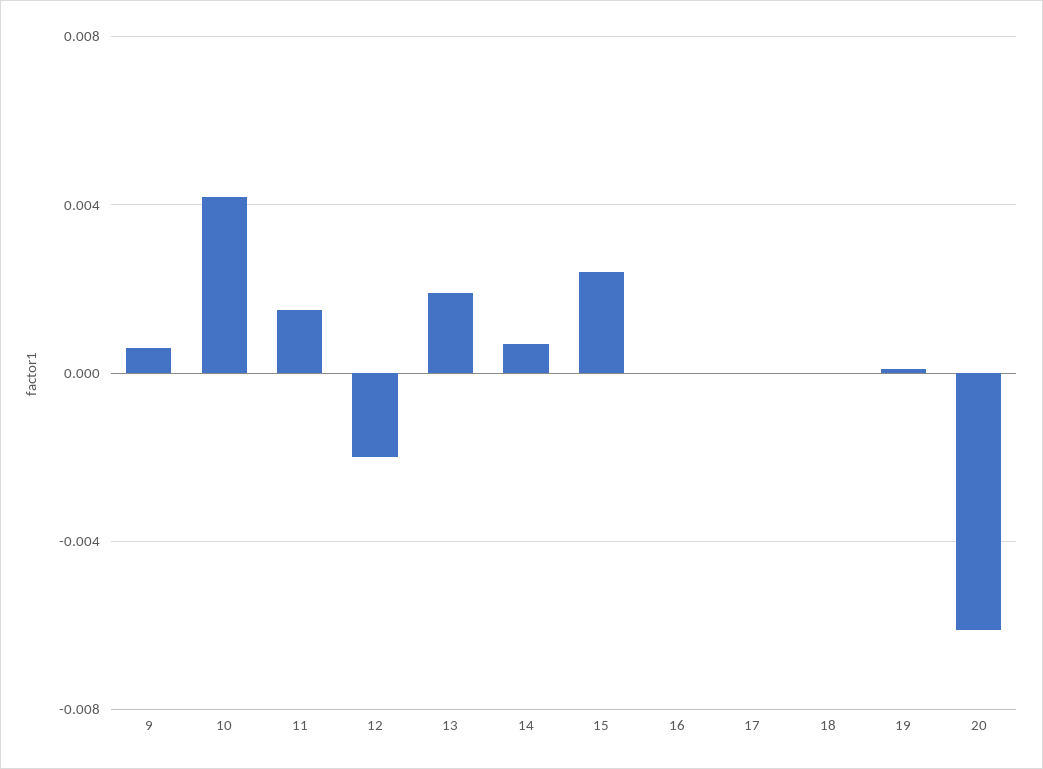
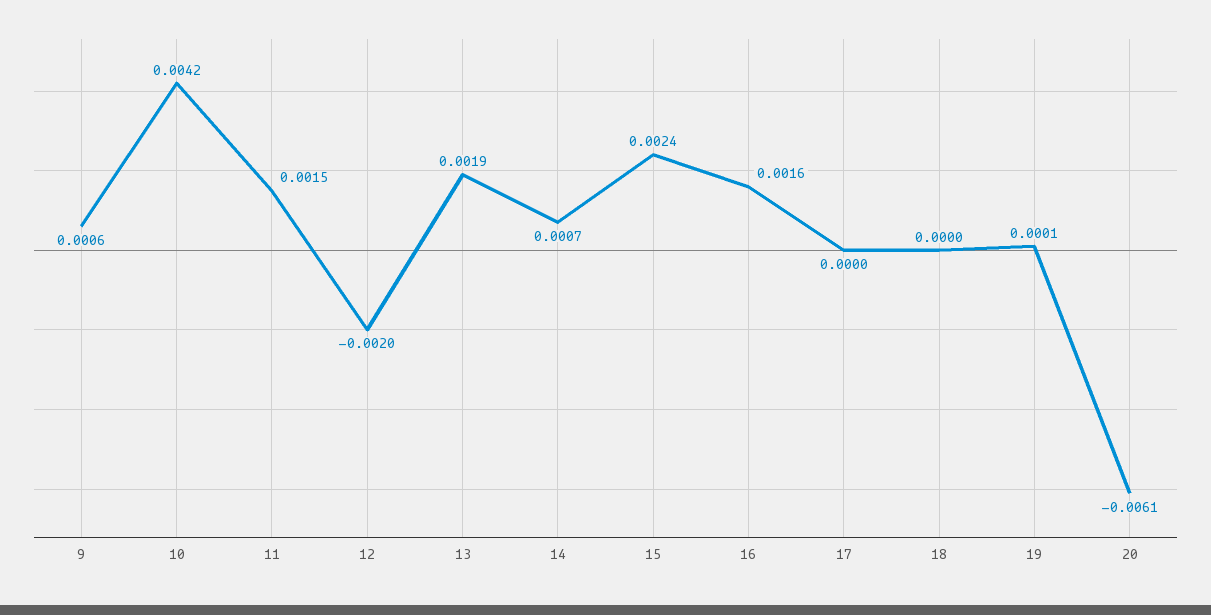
16: 0 -> 0.0016

